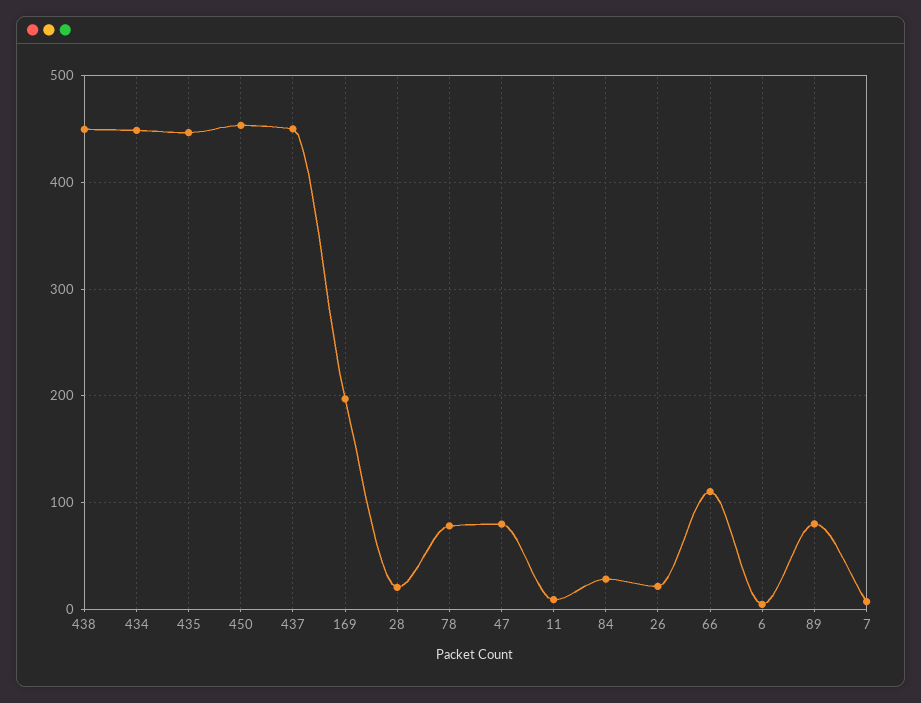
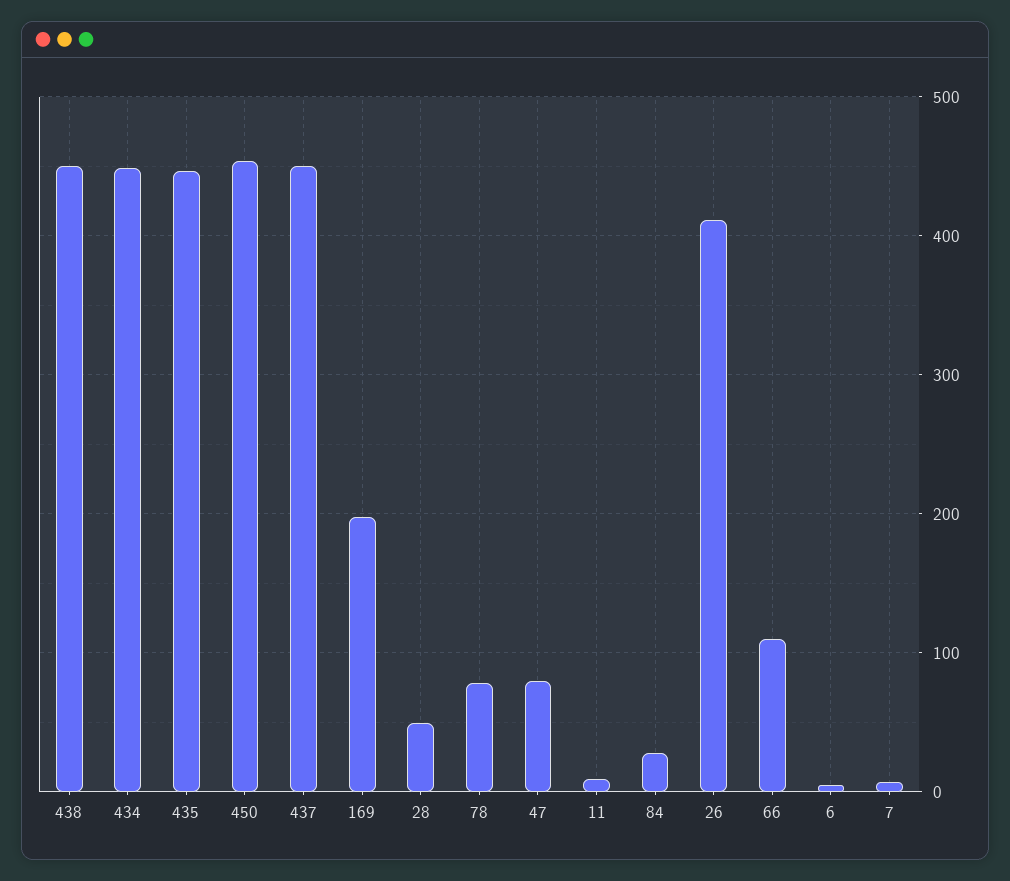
28: 20 -> 50
26: 20 -> 410
89: 80 -> none

